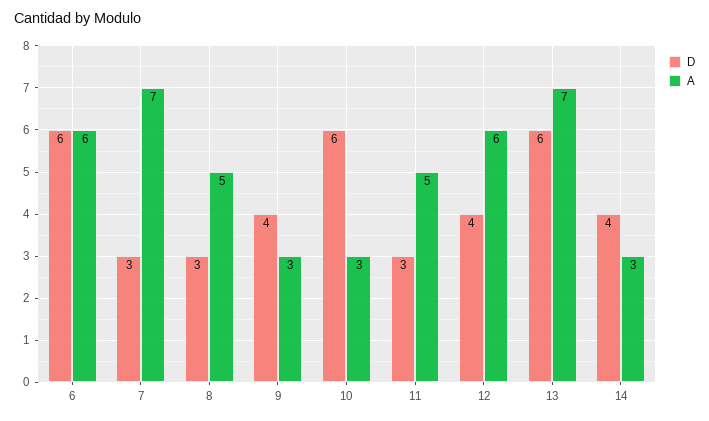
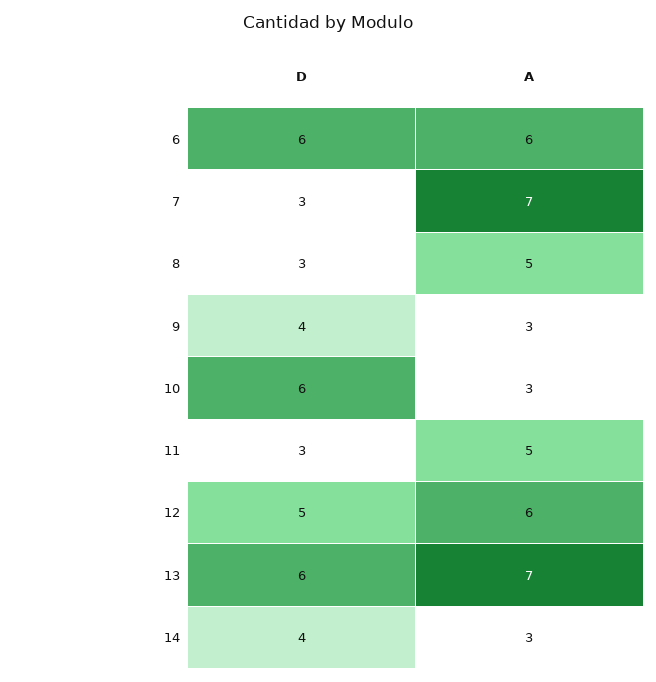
D, 12: 4 -> 5

